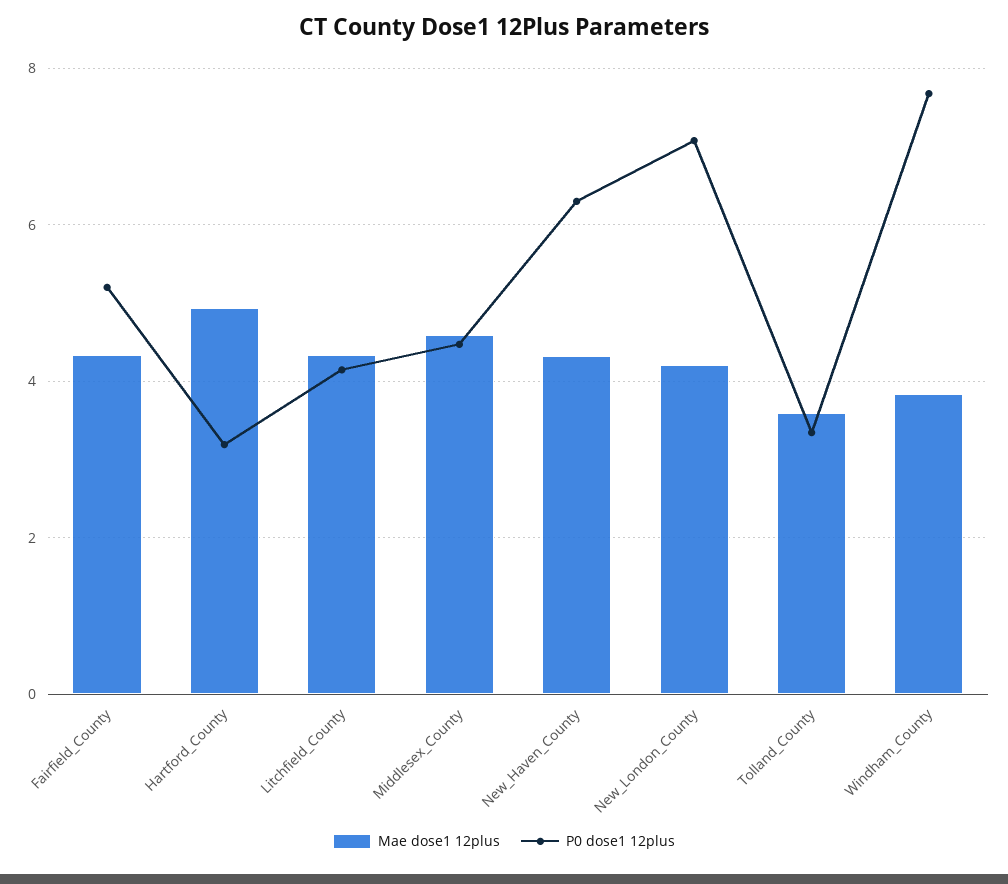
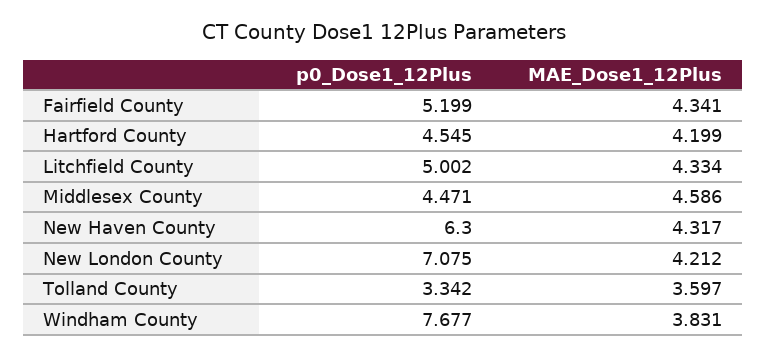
Mae dose1 12plus, Hartford_County: 5 -> 4.199
P0 dose1 12plus, Hartford_County: 3.2 -> 4.545
P0 dose1 12plus, Litchfield_County: 4.2 -> 5.002

